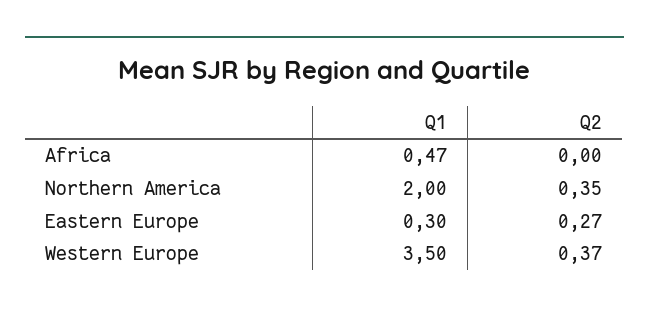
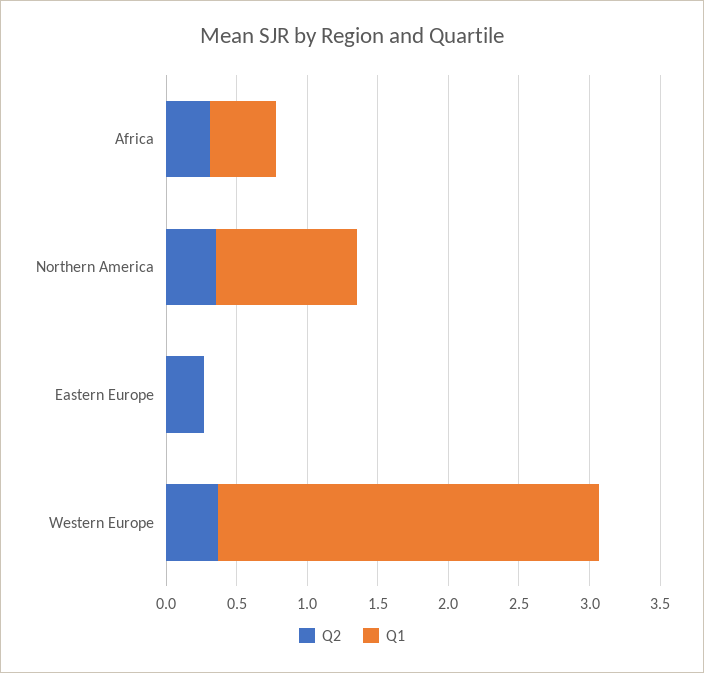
Q2, Africa: 0 -> 0.3
Q1, Northern America: 2 -> 1
Q1, Eastern Europe: 0.3 -> 0
Q1, Western Europe: 3.5 -> 2.7

